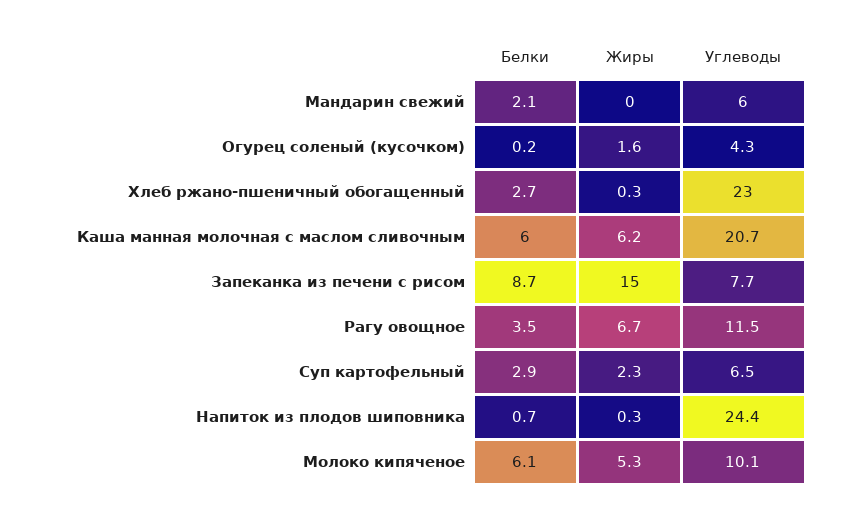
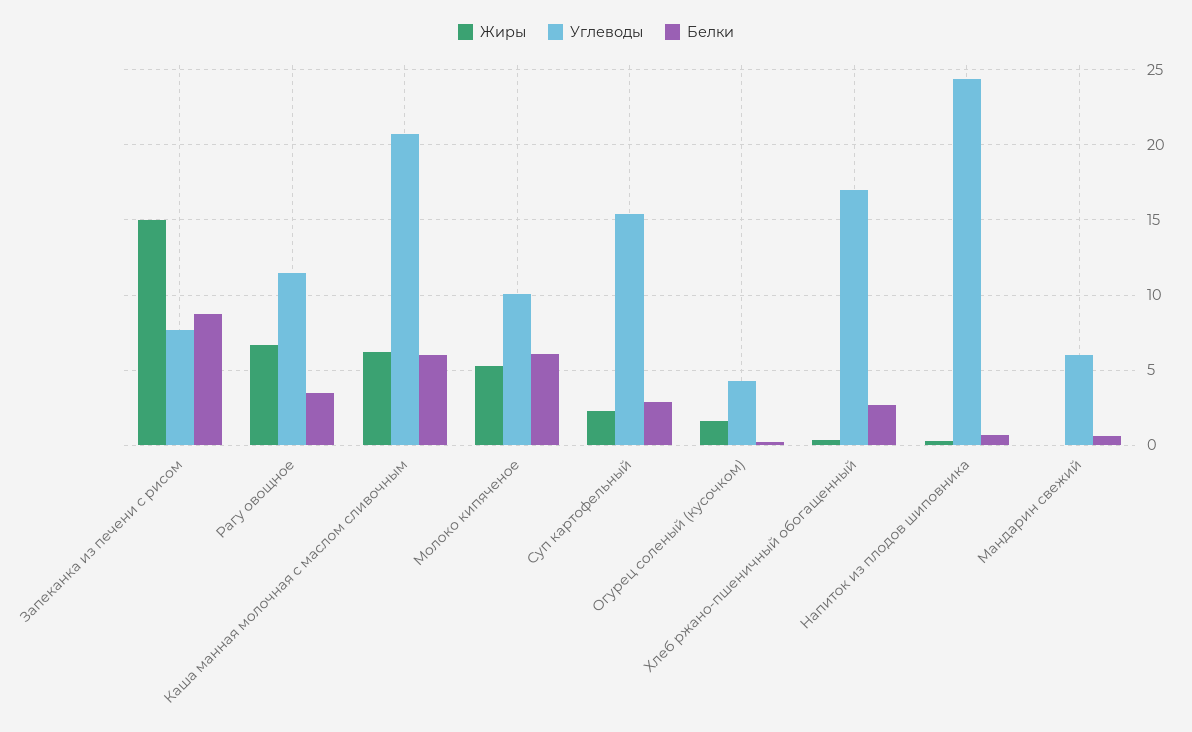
Белки, Мандарин свежий: 2.1 -> 0.5
Углеводы, Хлеб ржано-пшеничный обогащенный: 23 -> 17
Углеводы, Суп картофельный: 6.5 -> 15.5

